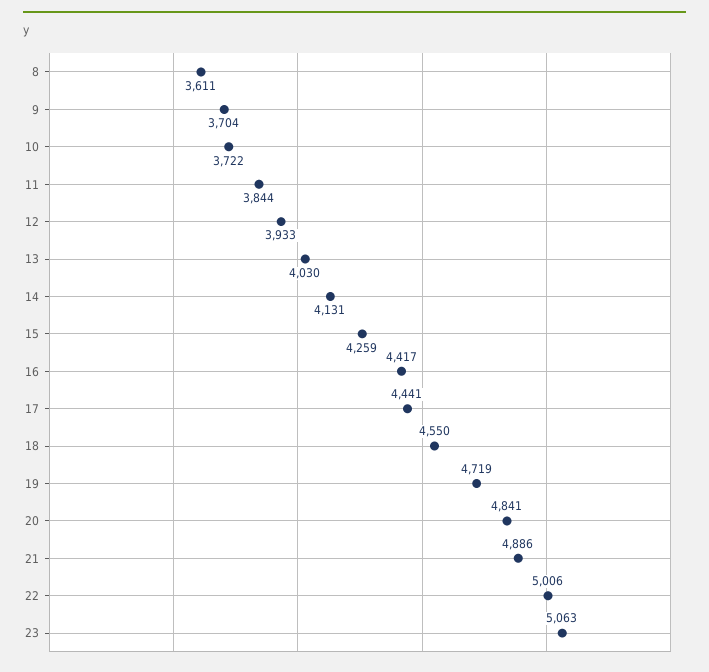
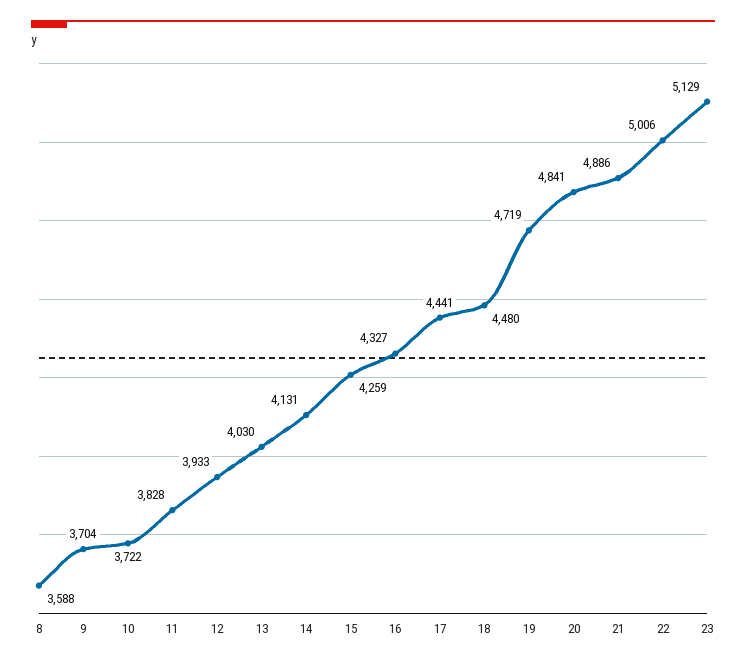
8: 3611 -> 3588
11: 3844 -> 3828
16: 4417 -> 4327
18: 4550 -> 4480
23: 5063 -> 5129

